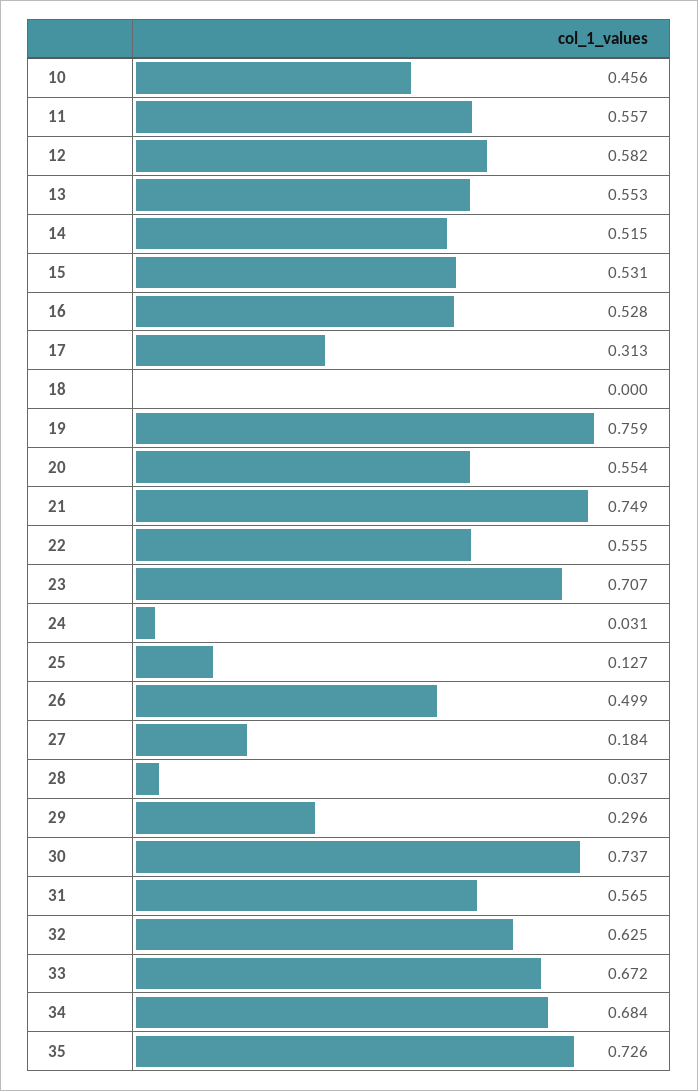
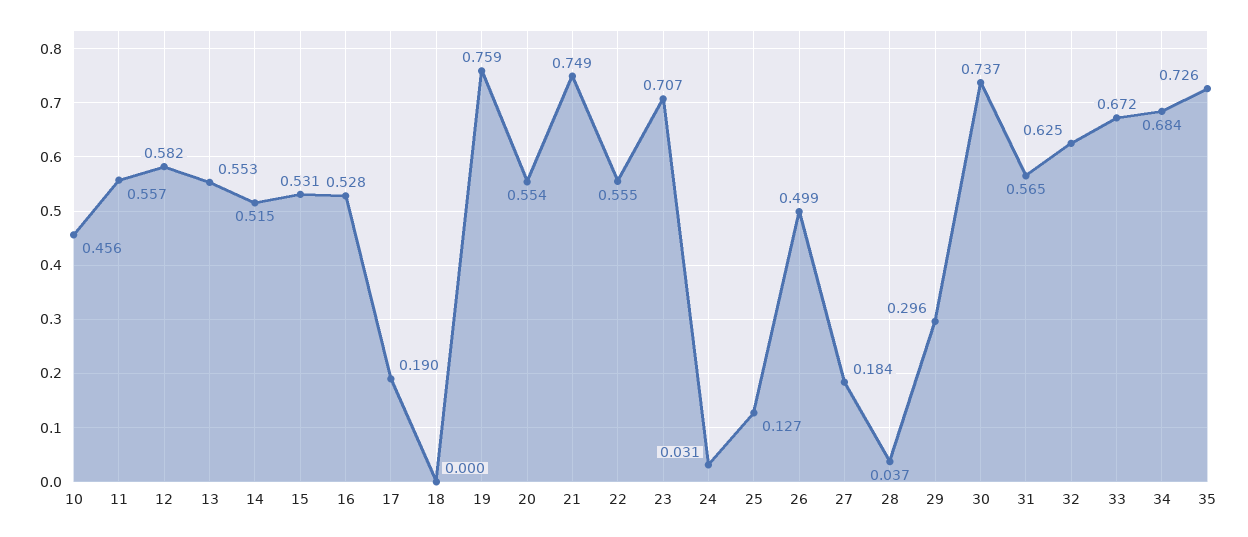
17: 0.313 -> 0.19

